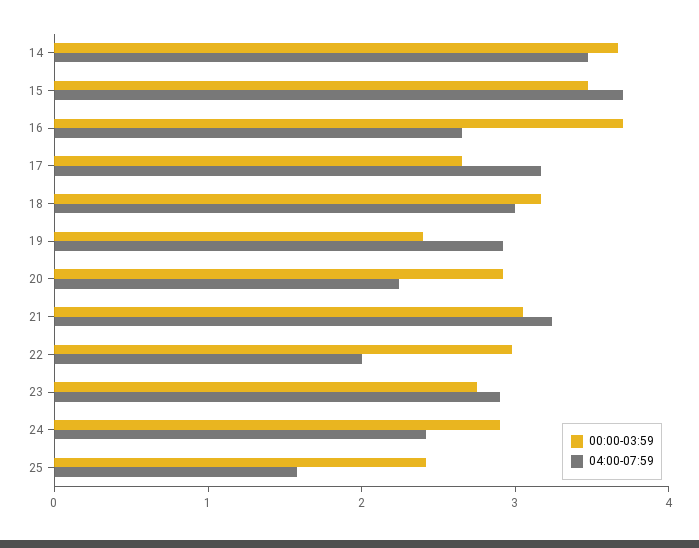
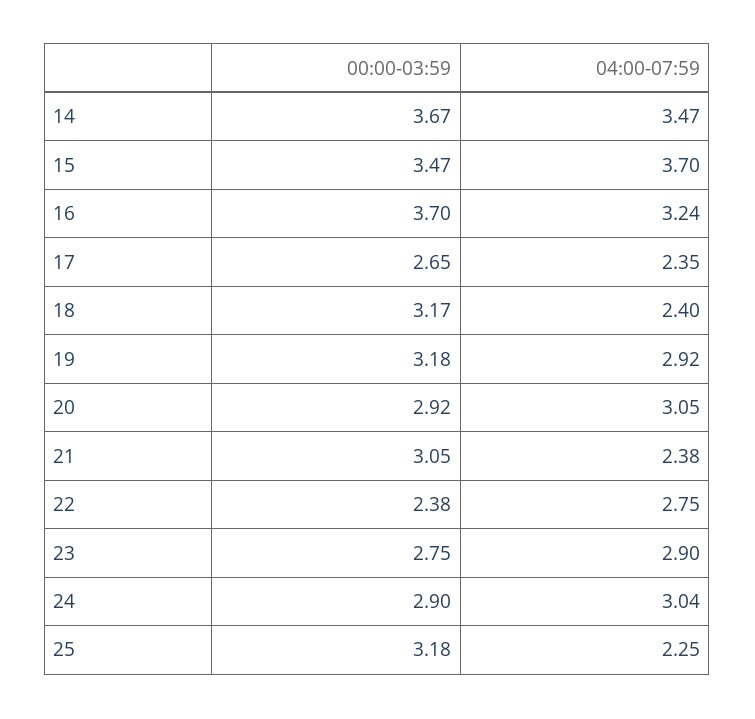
04:00-07:59, 16: 2.6 -> 3.24
04:00-07:59, 17: 3.2 -> 2.35
04:00-07:59, 18: 3 -> 2.4
00:00-03:59, 19: 2.4 -> 3.18
04:00-07:59, 20: 2.2 -> 3.05
04:00-07:59, 21: 3.2 -> 2.38
00:00-03:59, 22: 3 -> 2.38
04:00-07:59, 22: 2 -> 2.75
04:00-07:59, 24: 2.4 -> 3.04
00:00-03:59, 25: 2.4 -> 3.18
04:00-07:59, 25: 1.6 -> 2.25

